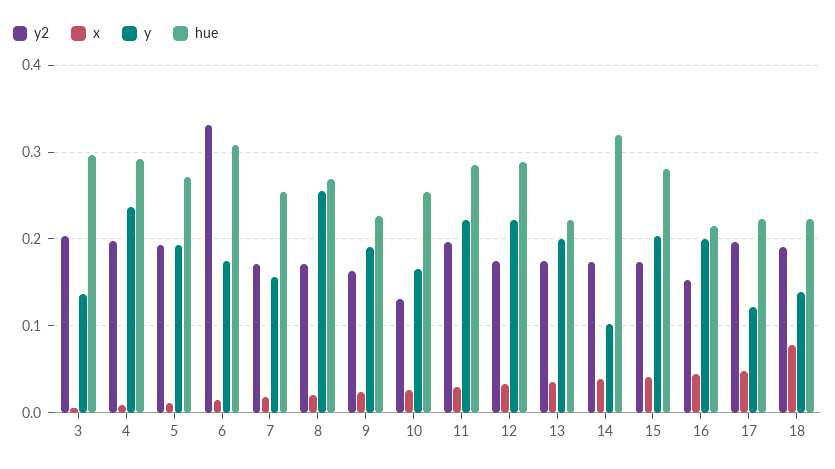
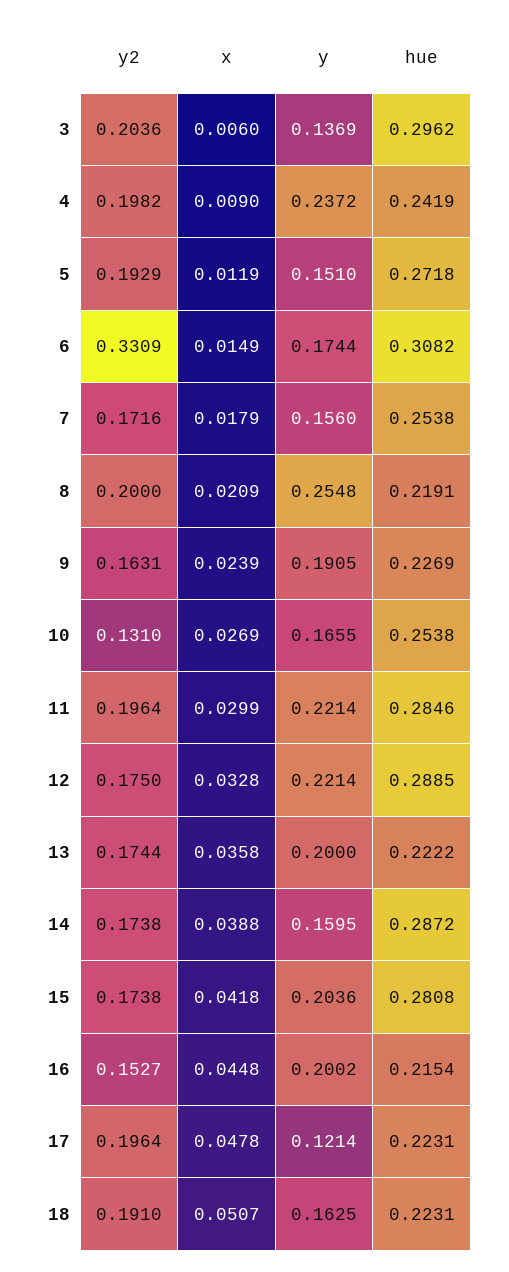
hue, 4: 0.29 -> 0.2419
y, 5: 0.19 -> 0.151
y2, 8: 0.17 -> 0.2
hue, 8: 0.27 -> 0.2191
y, 14: 0.1 -> 0.1595
hue, 14: 0.32 -> 0.2872
x, 18: 0.08 -> 0.0507
y, 18: 0.14 -> 0.1625

